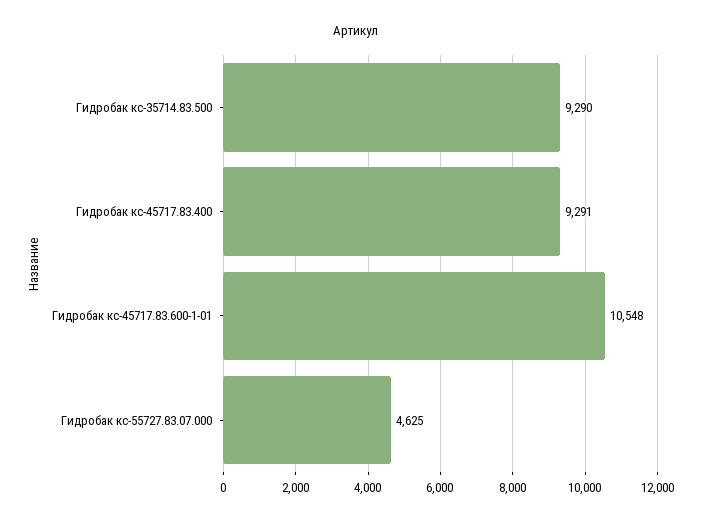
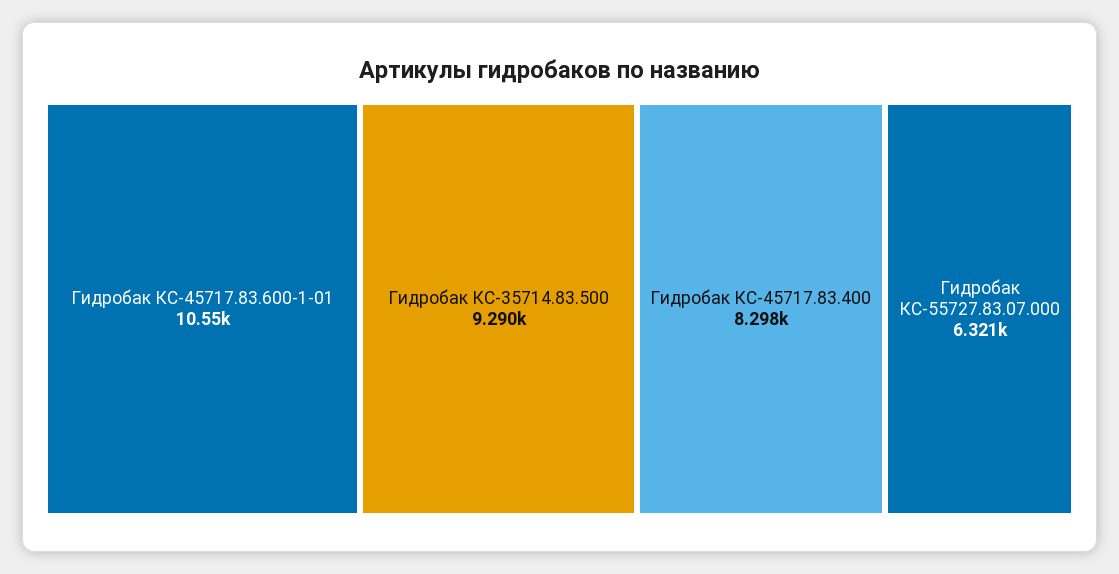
Гидробак кс-45717.83.400: 9291 -> 8298
Гидробак кс-55727.83.07.000: 4625 -> 6321

